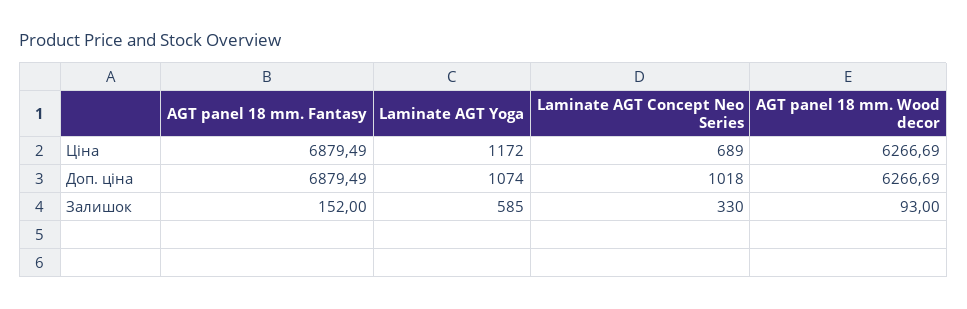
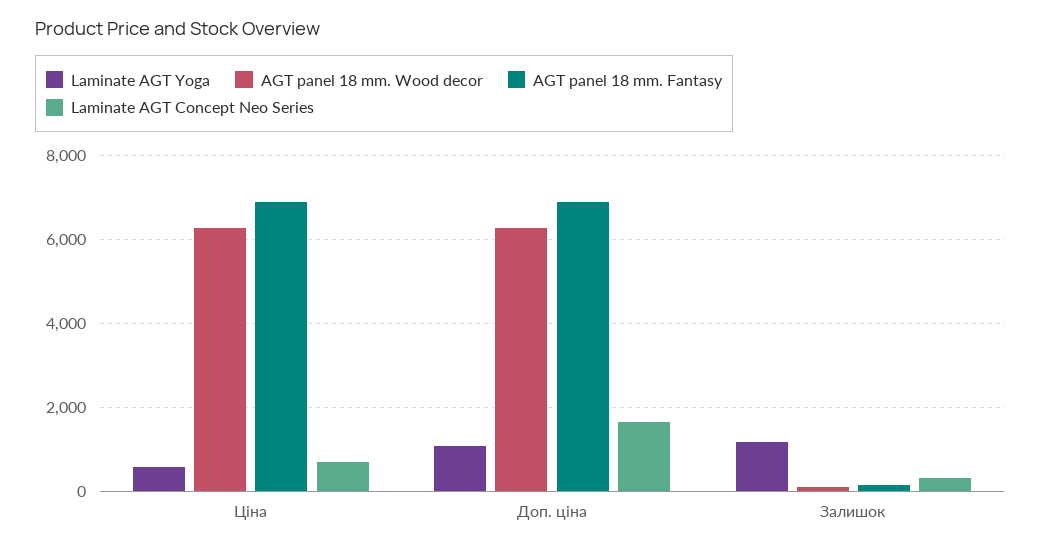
Laminate AGT Yoga, Ціна: 1172 -> 600
Laminate AGT Concept Neo Series, Доп. ціна: 1018 -> 1600
Laminate AGT Yoga, Залишок: 585 -> 1200

